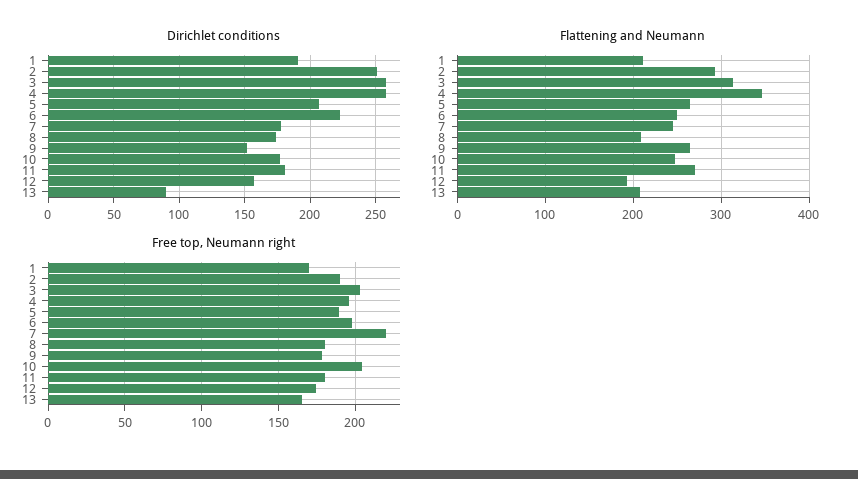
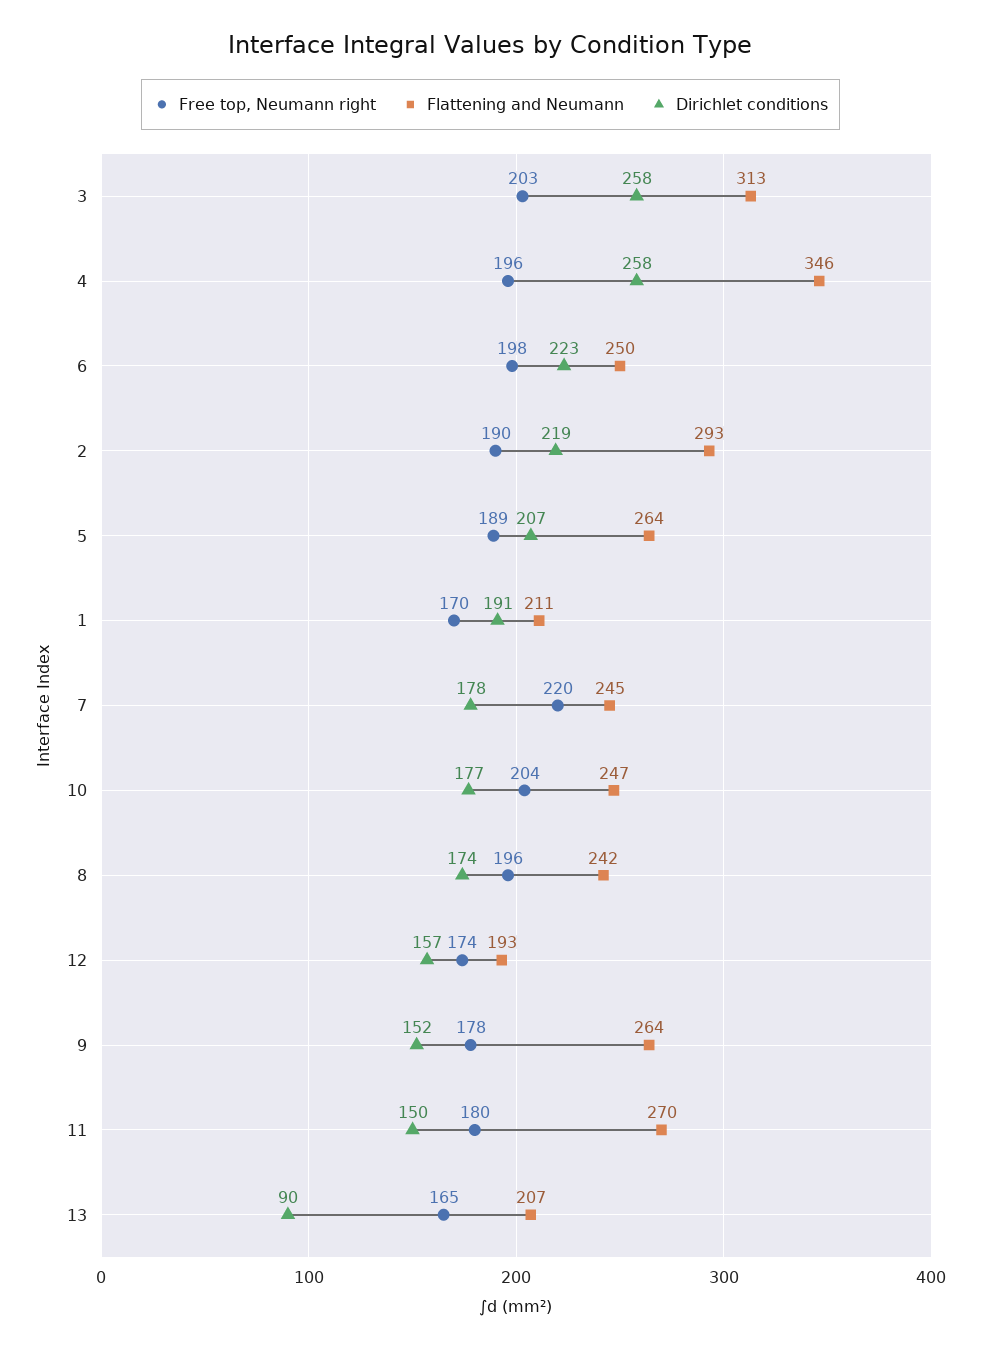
Dirichlet conditions, 2: 250 -> 219
Dirichlet conditions, 11: 180 -> 150
Flattening and Neumann, 8: 210 -> 242
Free top, Neumann right, 8: 180 -> 196

